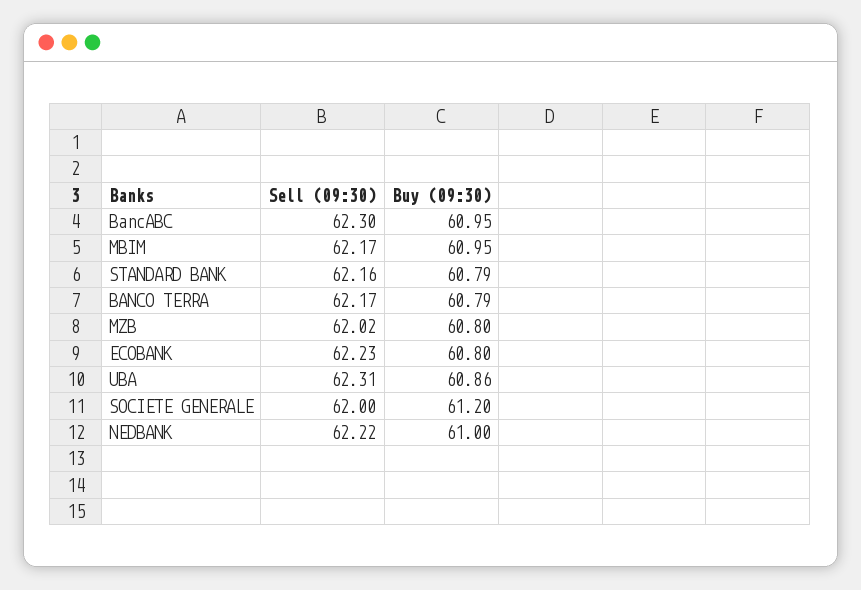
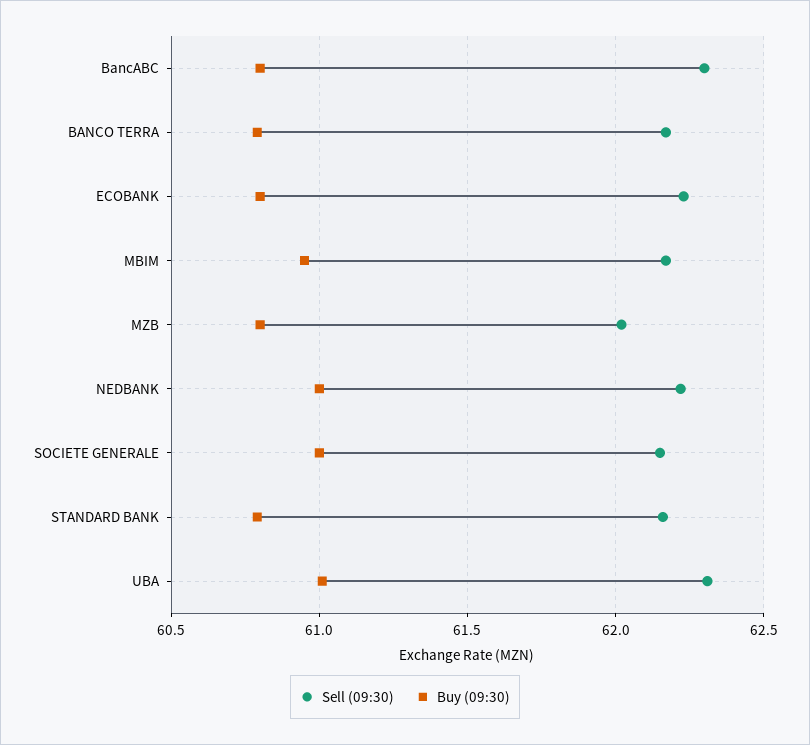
Buy (09:30), BancABC: 60.95 -> 60.8
Buy (09:30), UBA: 60.86 -> 61
Sell (09:30), SOCIETE GENERALE: 62 -> 62.15
Buy (09:30), SOCIETE GENERALE: 61.2 -> 61

